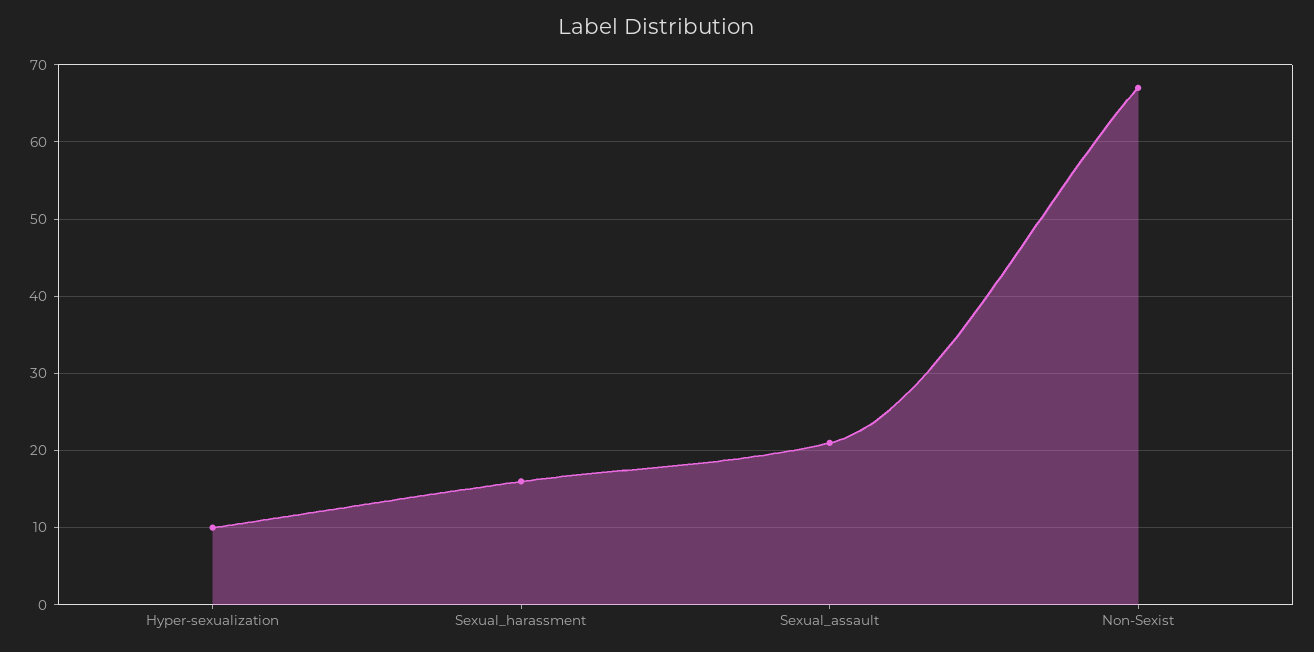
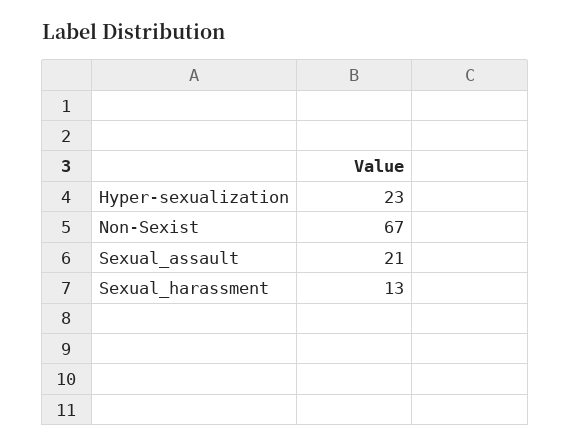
Hyper-sexualization: 10 -> 23
Sexual_harassment: 16 -> 13

